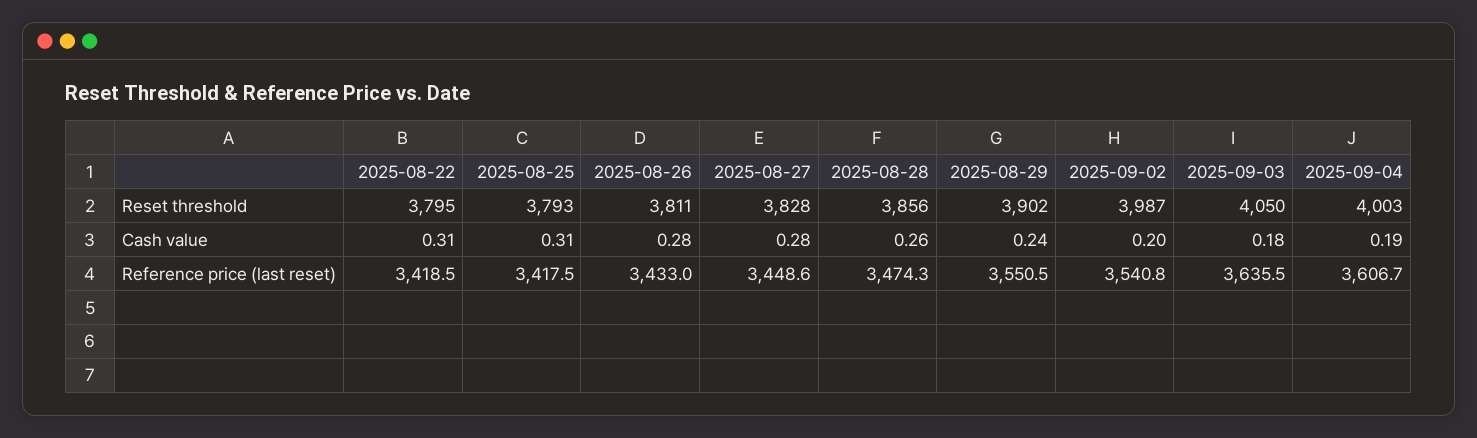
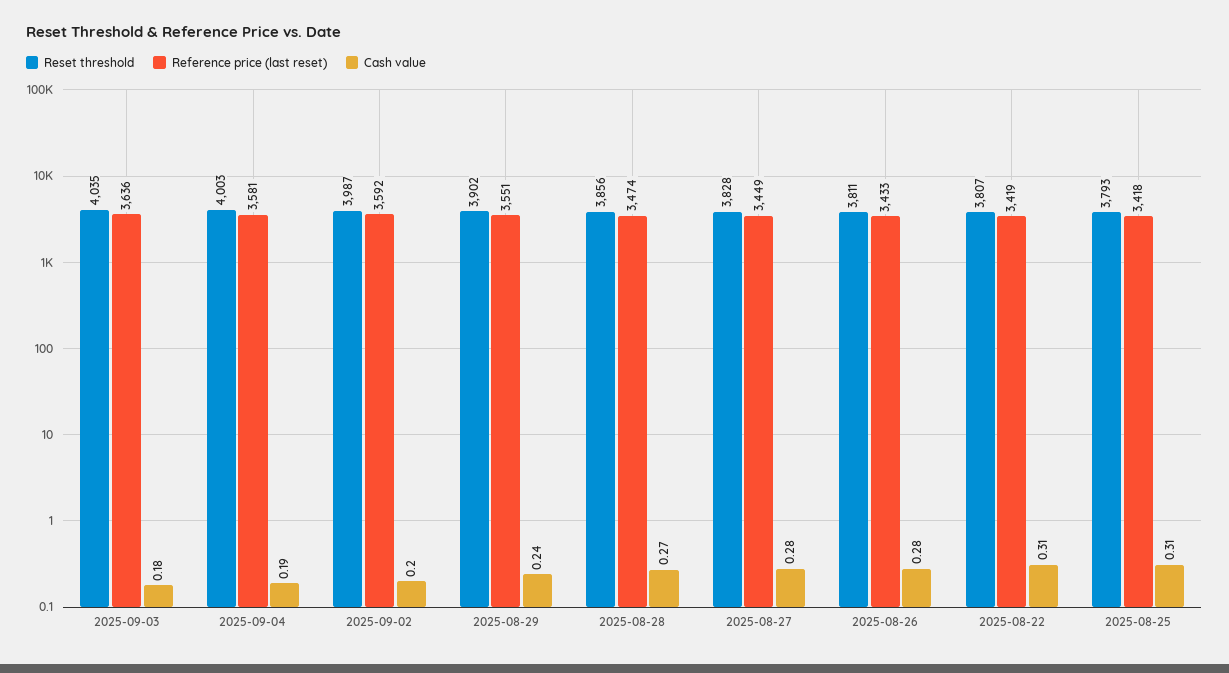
Reset threshold, 2025-08-22: 3795 -> 3807
Reset threshold, 2025-09-03: 4050 -> 4035
Cash value, 2025-08-28: 0.26 -> 0.27
Reference price (last reset), 2025-09-02: 3540.8 -> 3592
Reference price (last reset), 2025-09-04: 3606.7 -> 3581

